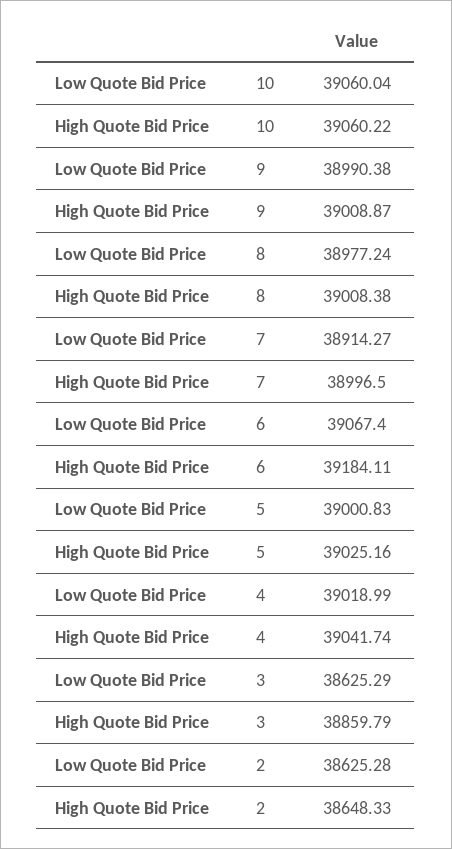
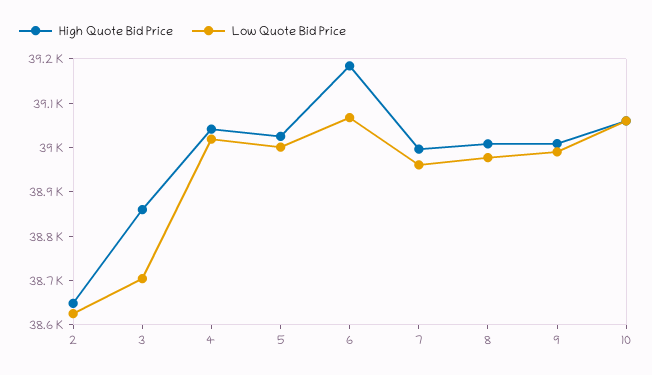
Low Quote Bid Price, 7: 38914.27 -> 38960
Low Quote Bid Price, 3: 38625.29 -> 38700

